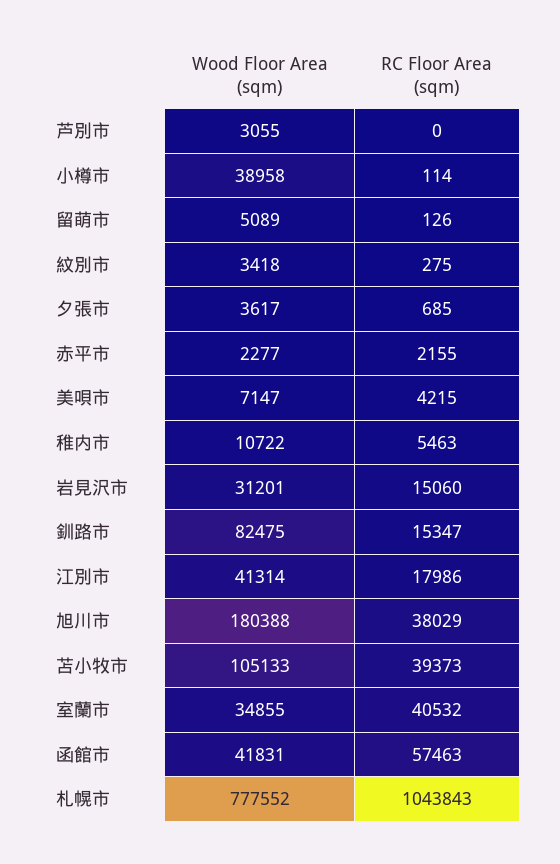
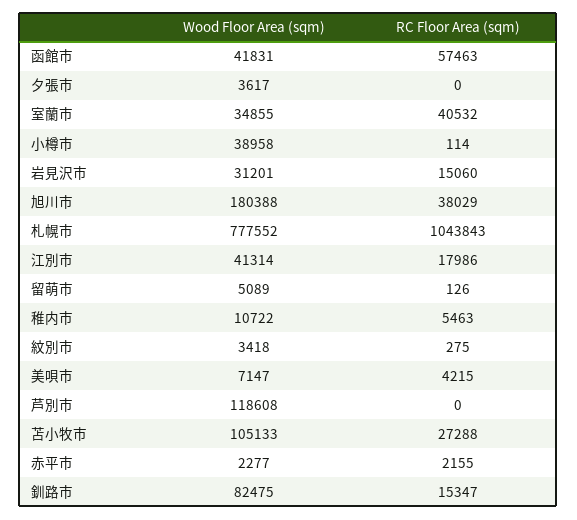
Wood Floor Area (sqm), 芦別市: 3055 -> 118608
RC Floor Area (sqm), 夕張市: 685 -> 0
RC Floor Area (sqm), 苫小牧市: 39373 -> 27288

